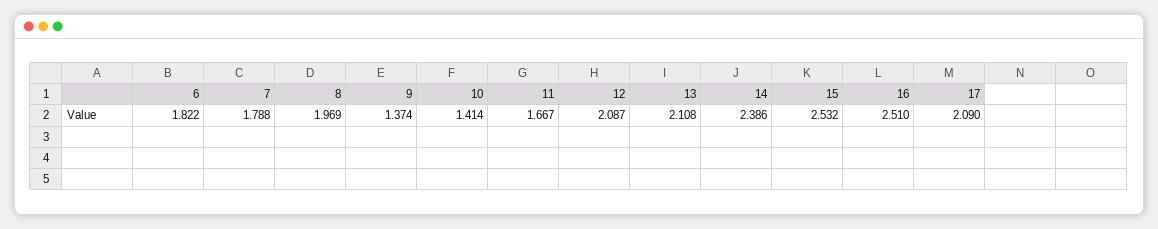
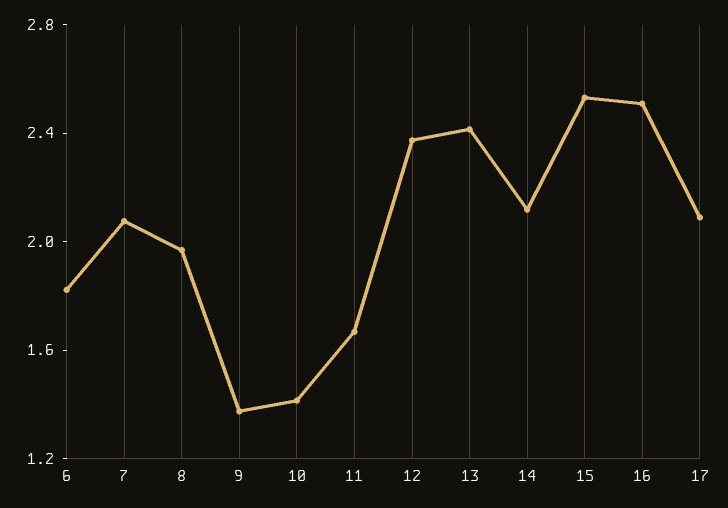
7: 1.788 -> 2.1
12: 2.087 -> 2.4
13: 2.108 -> 2.4
14: 2.386 -> 2.1

